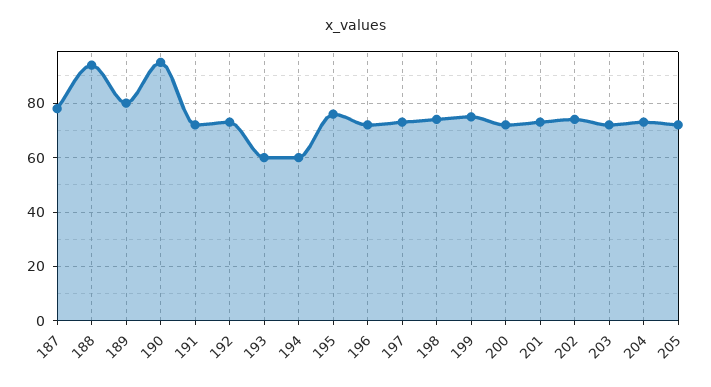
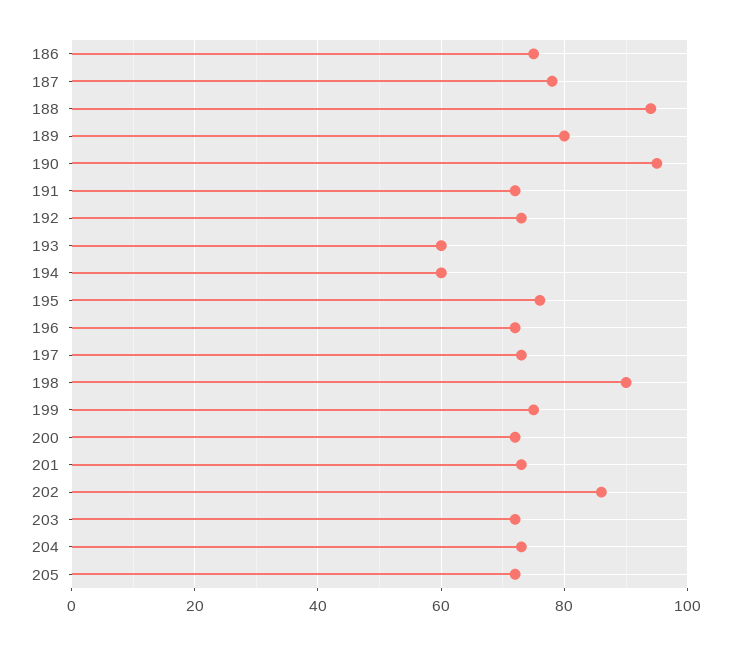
198: 75 -> 90
202: 75 -> 85
186: none -> 75

